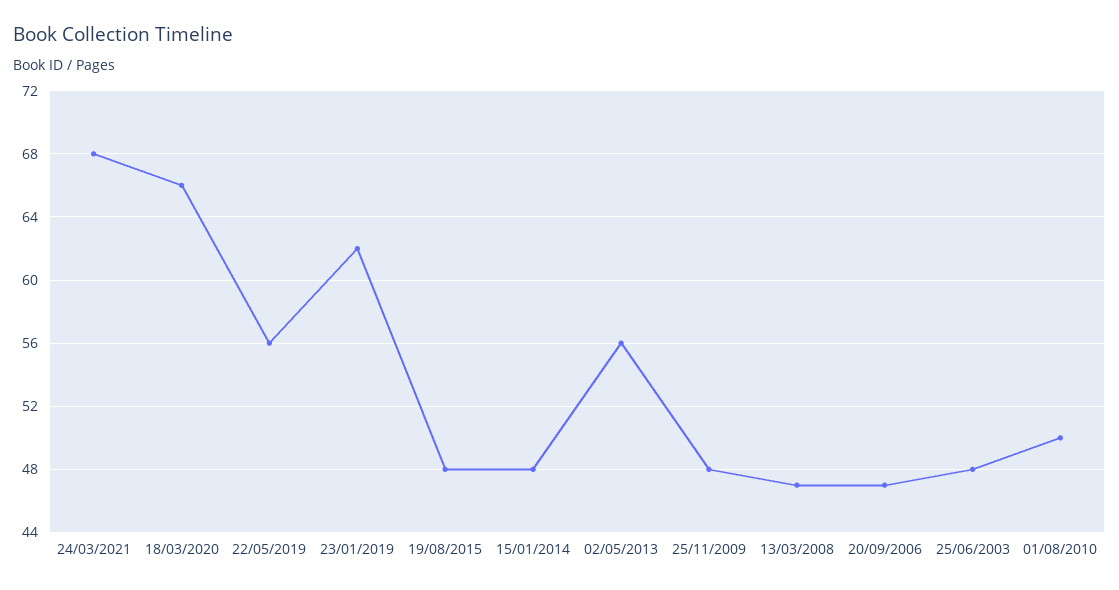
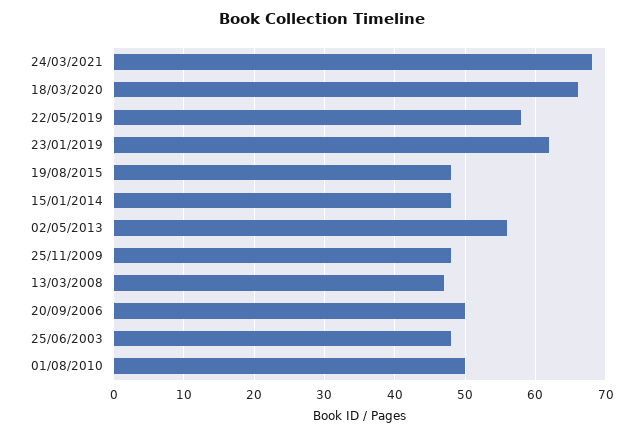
22/05/2019: 56 -> 58
20/09/2006: 47 -> 50

